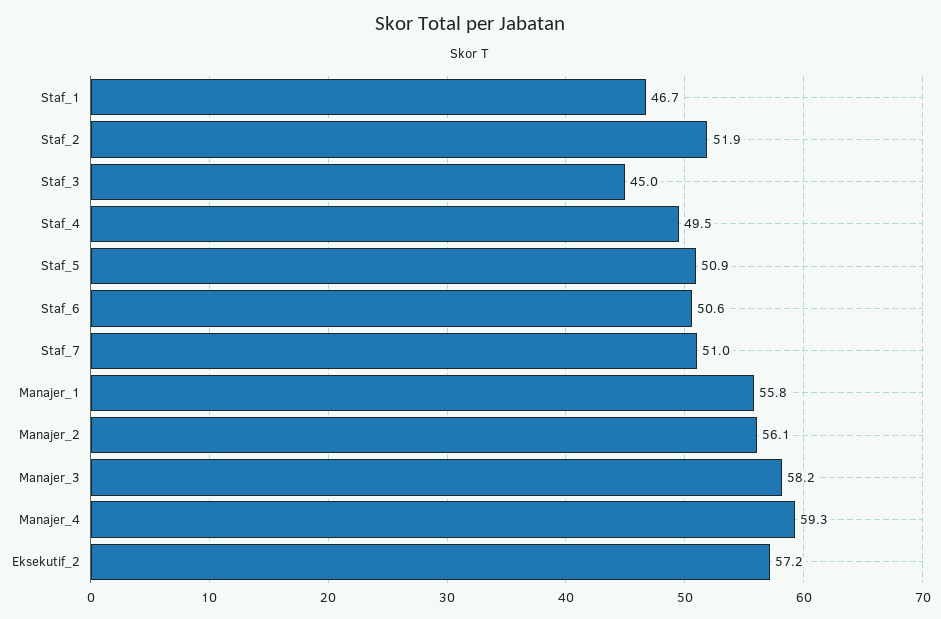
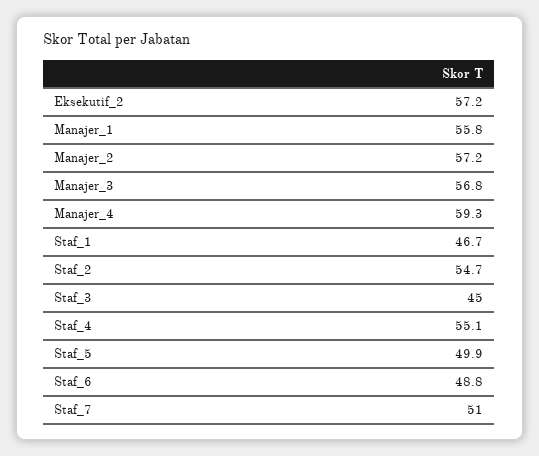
Staf_2: 51.9 -> 54.7
Staf_4: 49.5 -> 55.1
Staf_5: 50.9 -> 49.9
Staf_6: 50.6 -> 48.8
Manajer_2: 56.1 -> 57.2
Manajer_3: 58.2 -> 56.8

